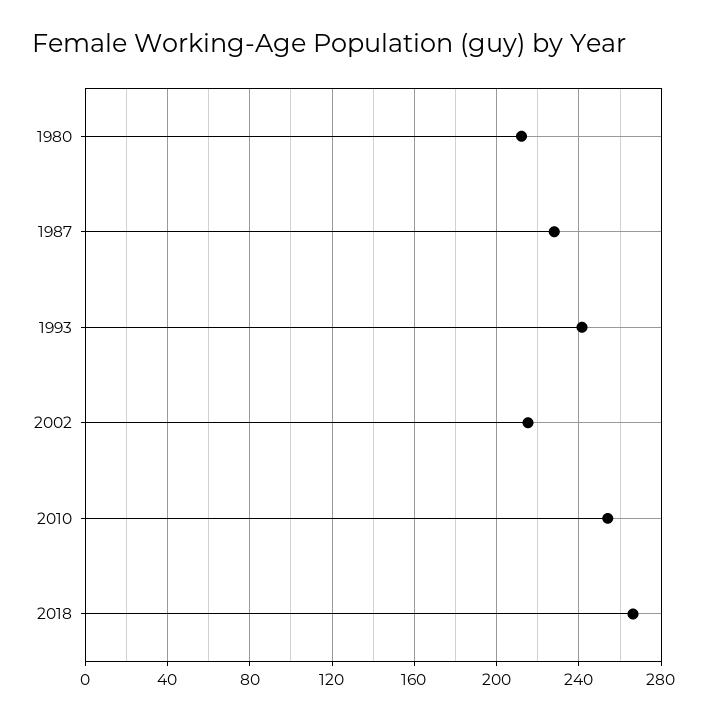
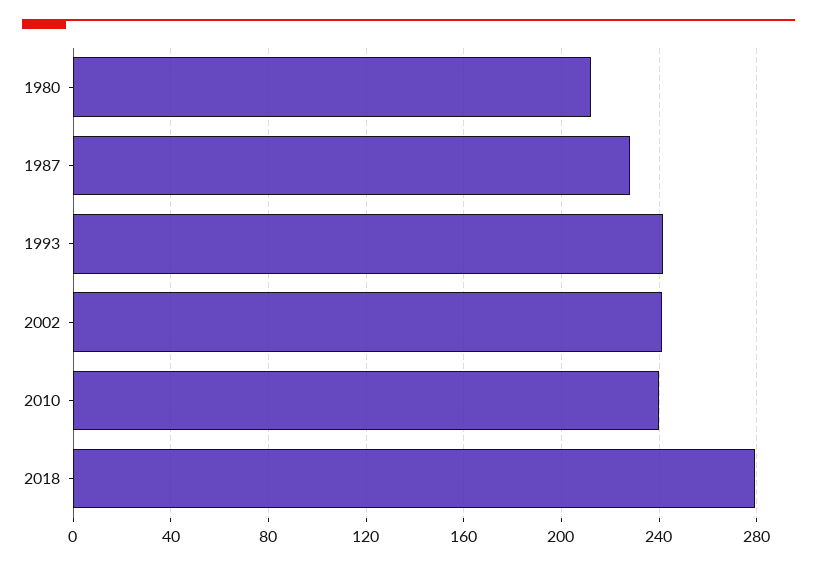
2002: 215 -> 240
2010: 255 -> 240
2018: 265 -> 280

